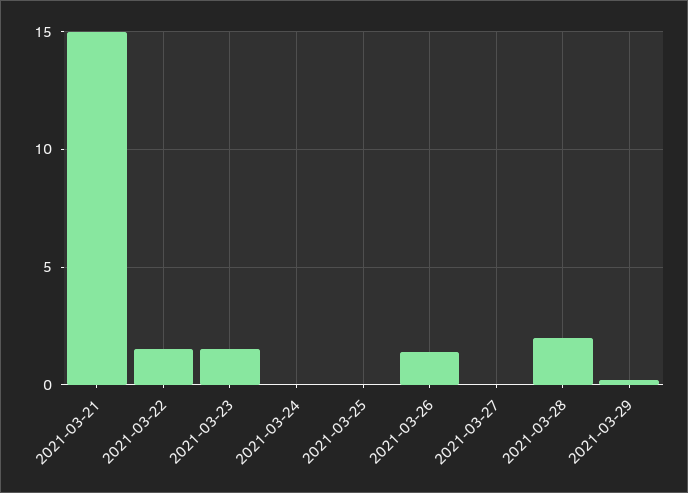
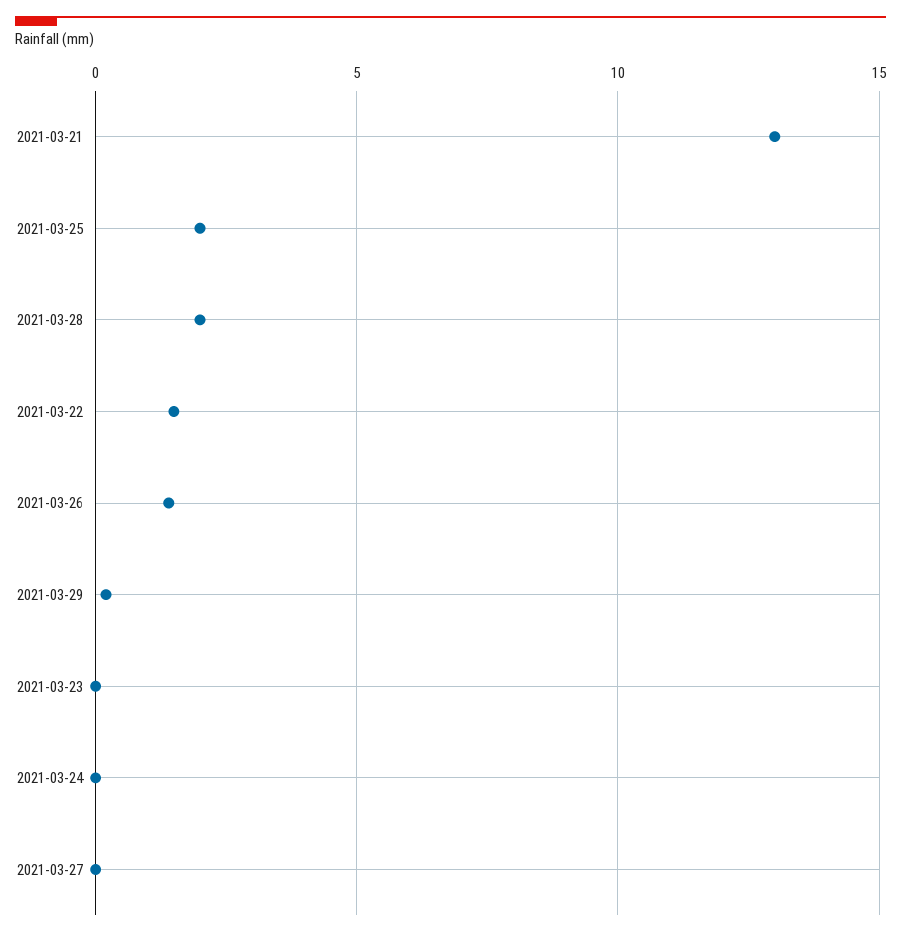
2021-03-21: 15 -> 13
2021-03-23: 1.5 -> 0
2021-03-25: 0 -> 2

